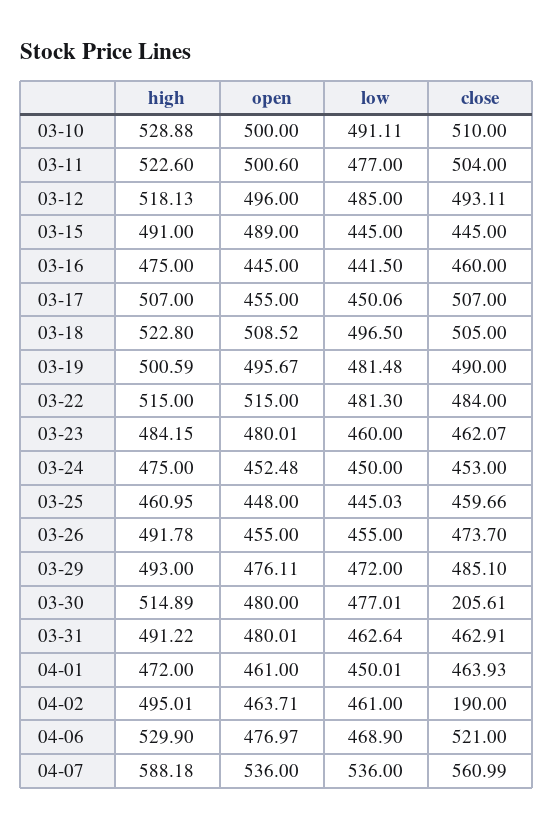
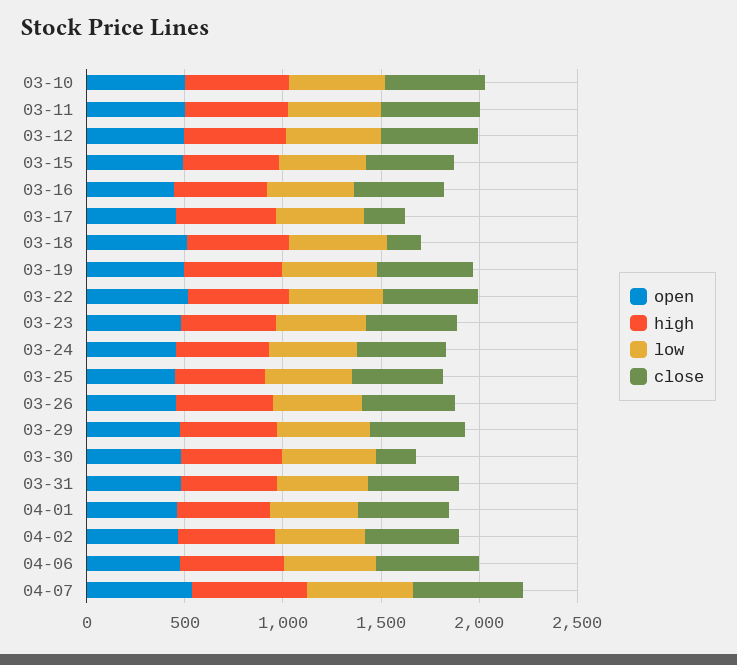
close, 03-17: 507 -> 200
close, 03-18: 505 -> 200
close, 04-02: 190 -> 500

